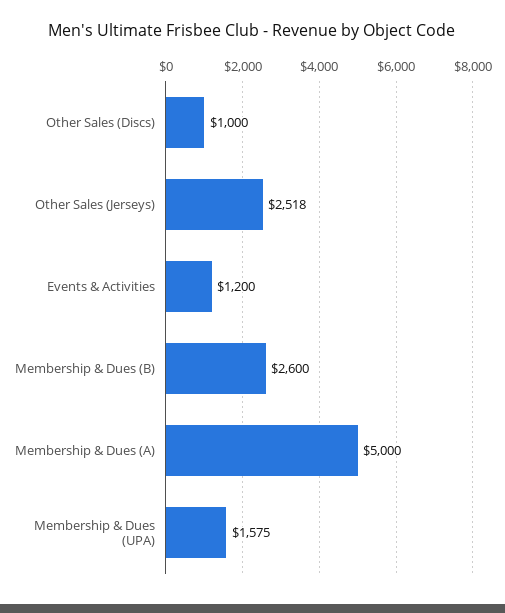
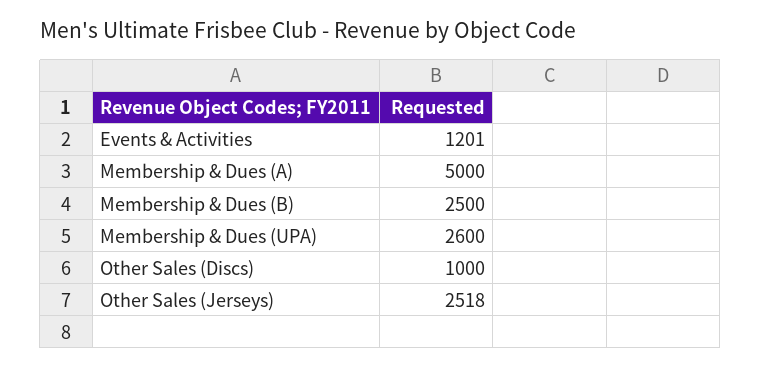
Events & Activities: 1200 -> 1201
Membership & Dues (B): 2600 -> 2500
Membership & Dues (UPA): 1575 -> 2600

